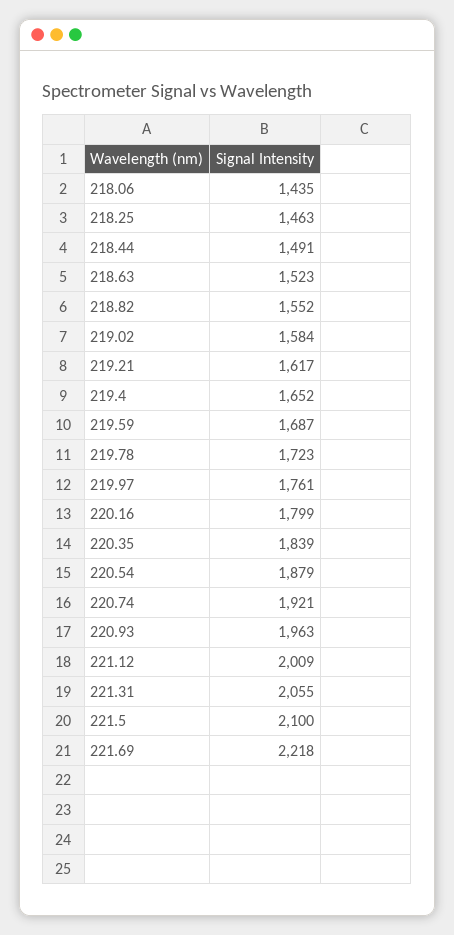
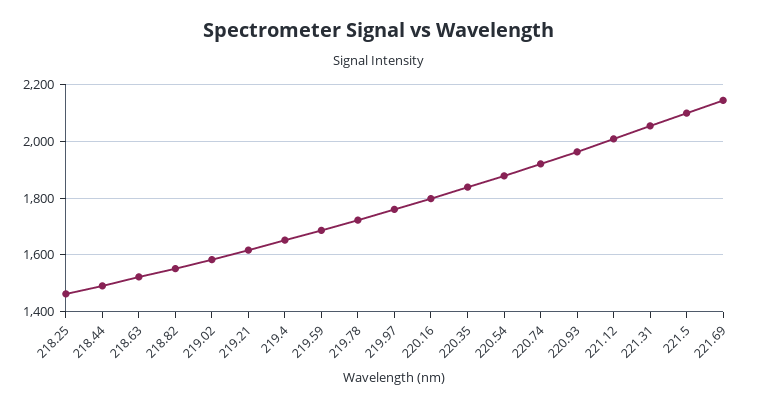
218.06: 1435 -> none
221.69: 2218 -> 2150

